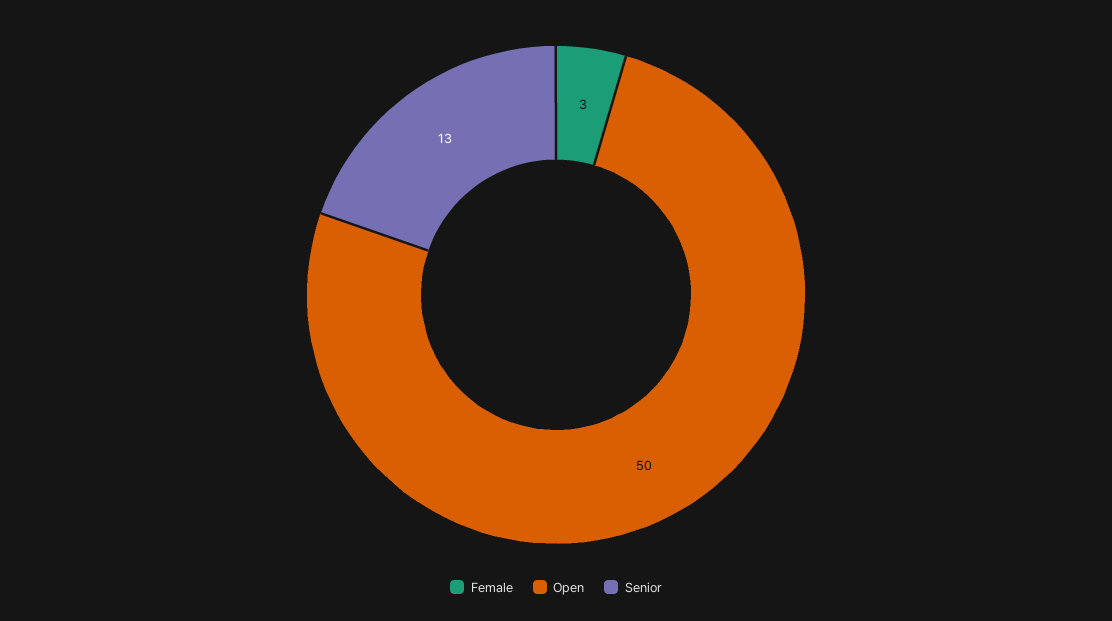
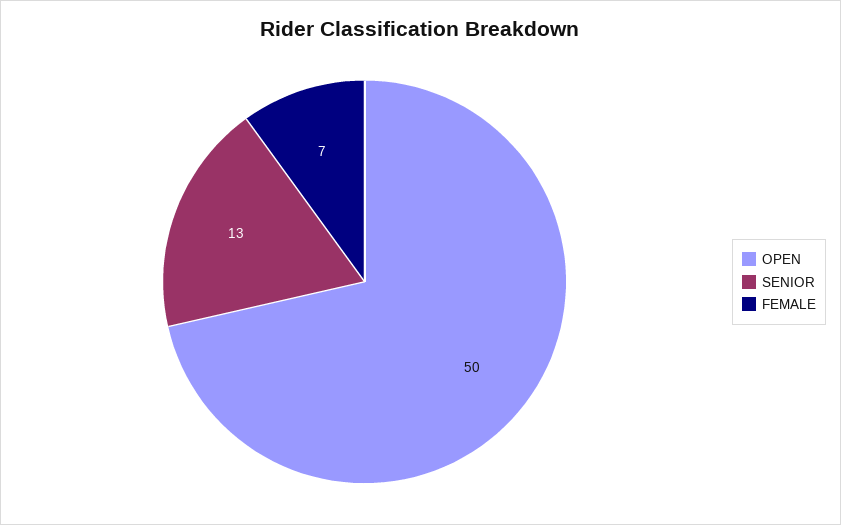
Female: 3 -> 7

